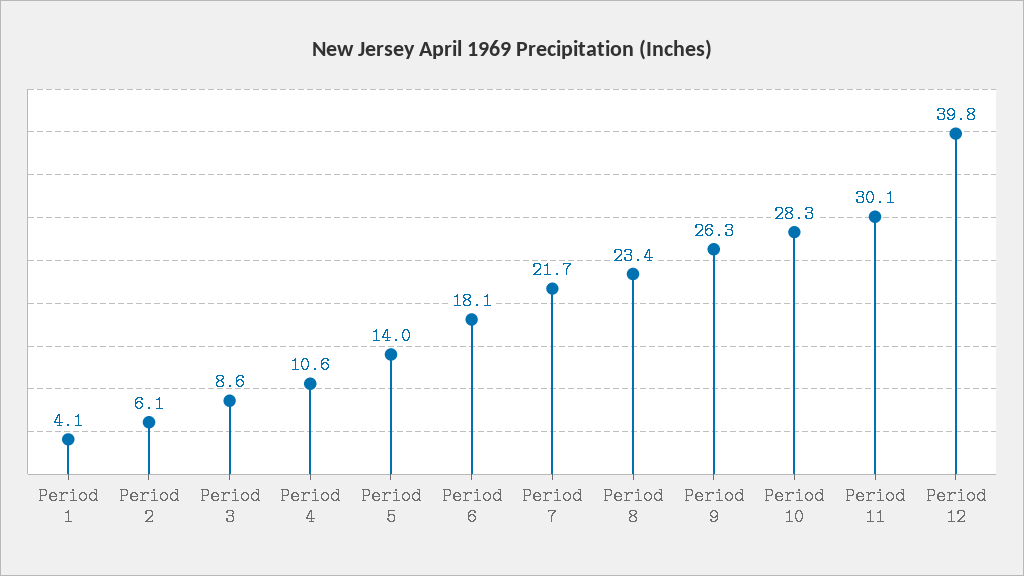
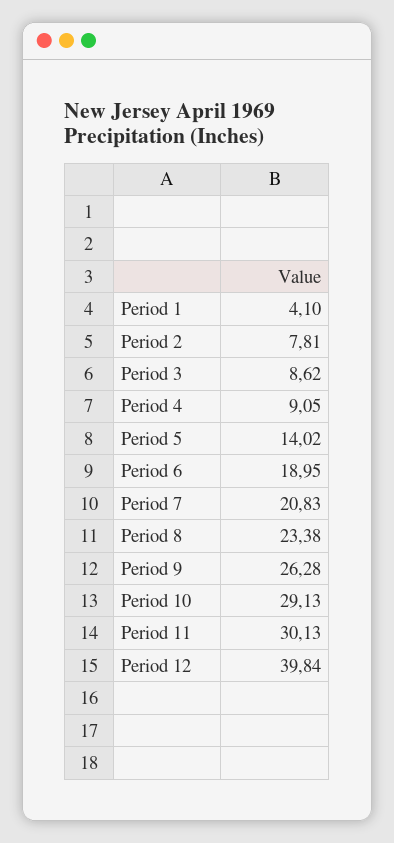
Period 2: 6.1 -> 7.81
Period 4: 10.6 -> 9.05
Period 6: 18.1 -> 18.95
Period 7: 21.7 -> 20.83
Period 10: 28.3 -> 29.13

